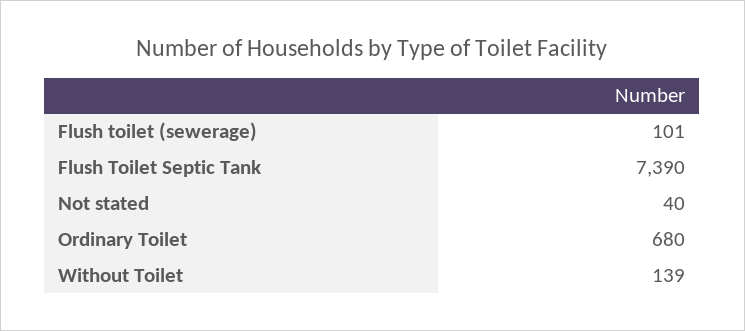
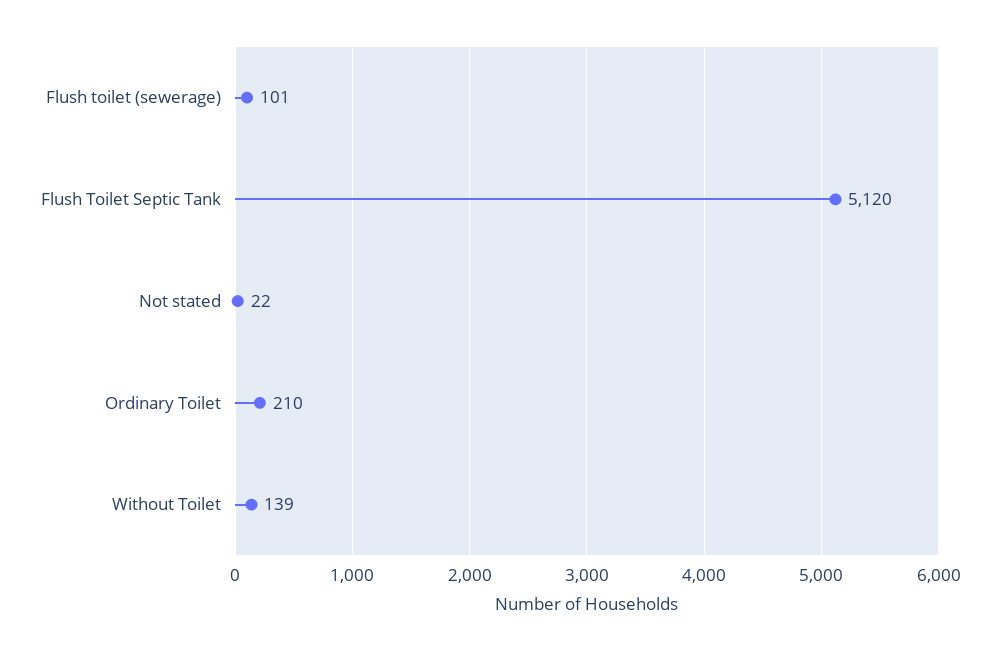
Flush Toilet Septic Tank: 7390 -> 5120
Not stated: 40 -> 22
Ordinary Toilet: 680 -> 210

